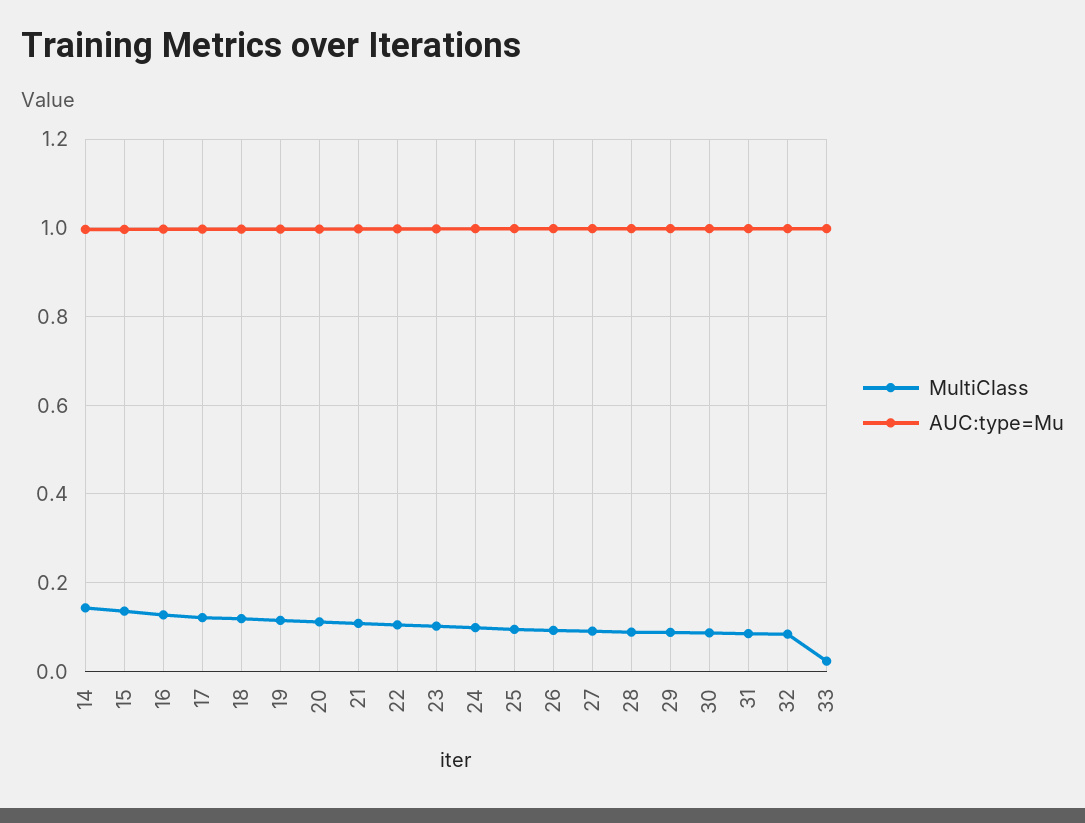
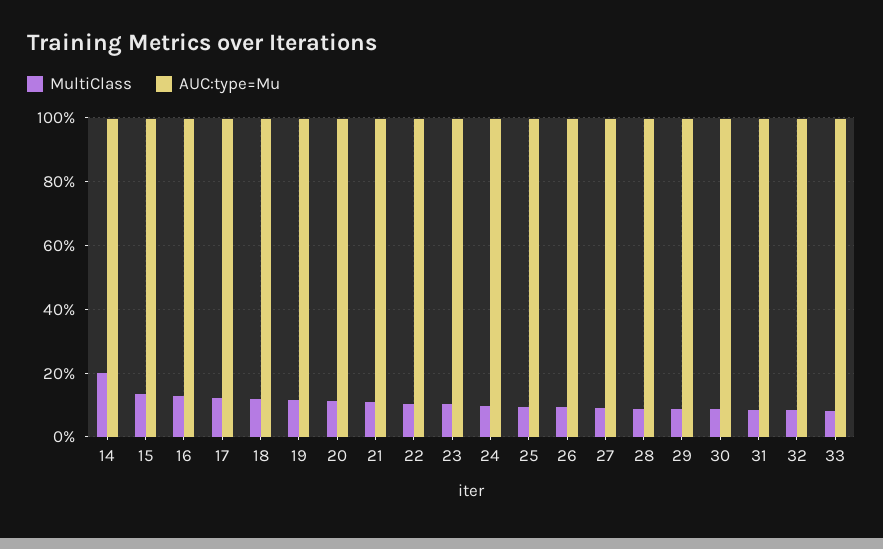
MultiClass, 14: 0.14 -> 0.2
MultiClass, 33: 0.02 -> 0.08

